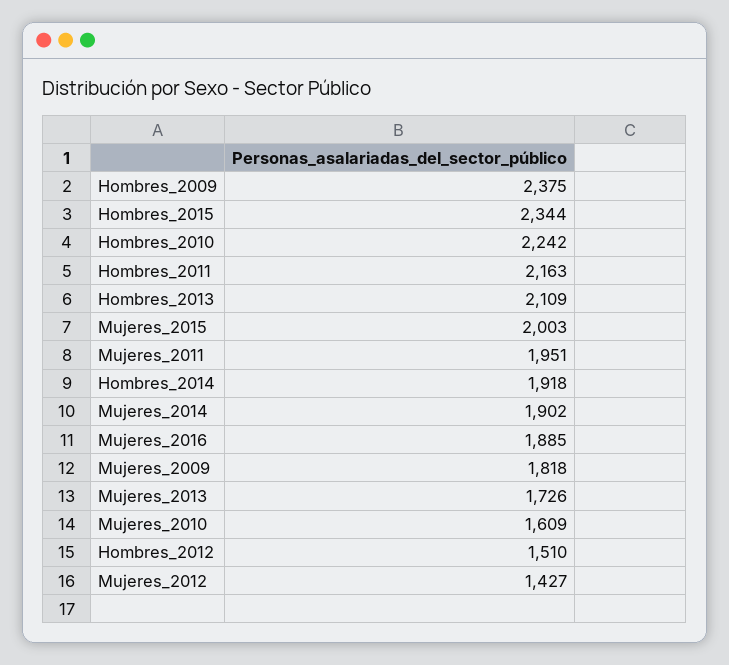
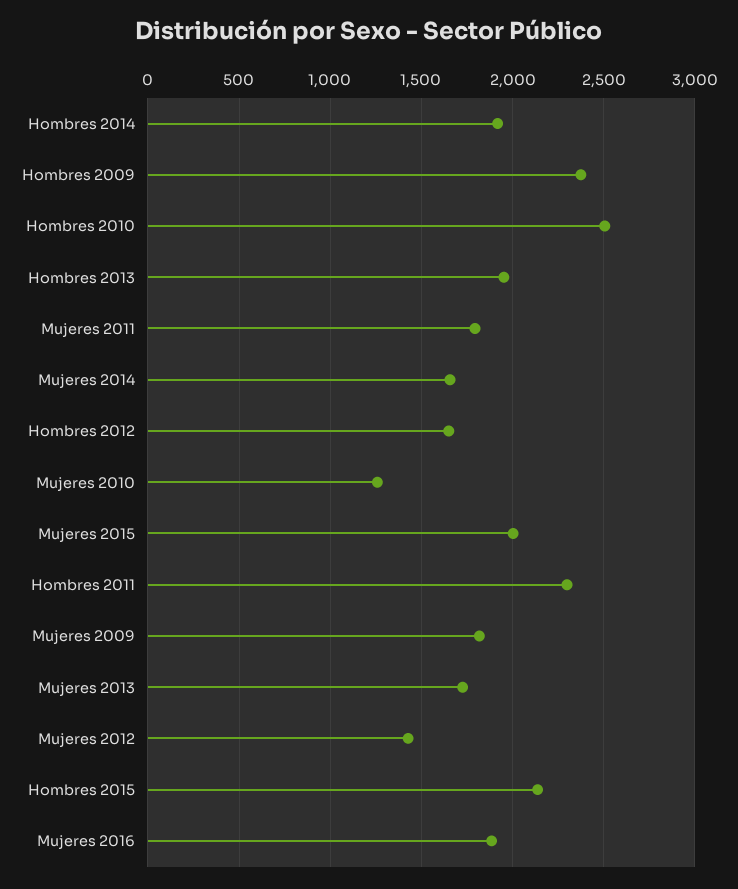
Hombres_2015: 2344 -> 2150
Hombres_2010: 2242 -> 2500
Hombres_2011: 2163 -> 2300
Hombres_2013: 2109 -> 1950
Mujeres_2011: 1951 -> 1800
Mujeres_2014: 1902 -> 1650
Mujeres_2010: 1609 -> 1250
Hombres_2012: 1510 -> 1650

